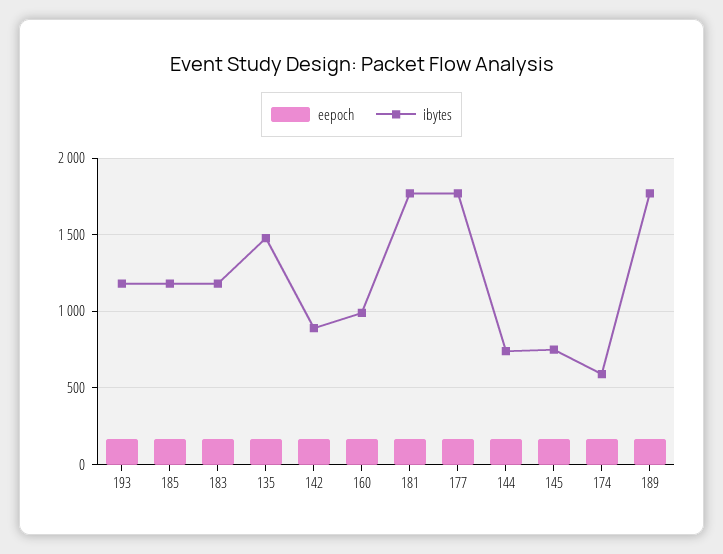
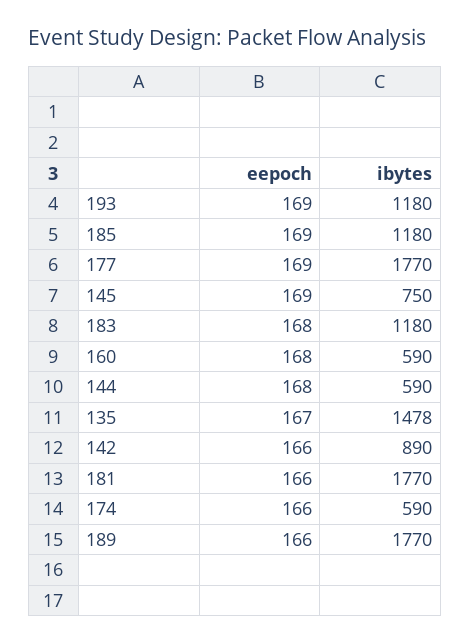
ibytes, 160: 1000 -> 590
ibytes, 144: 750 -> 590

